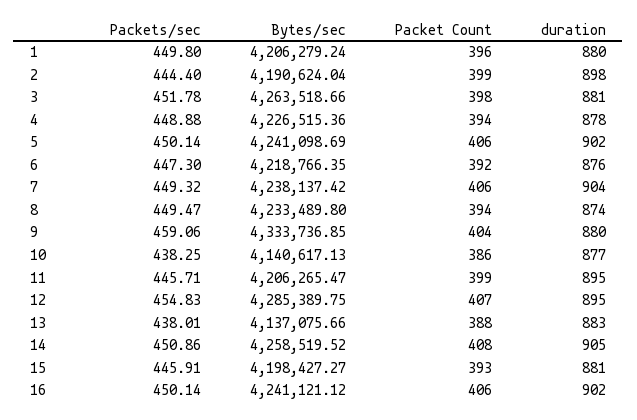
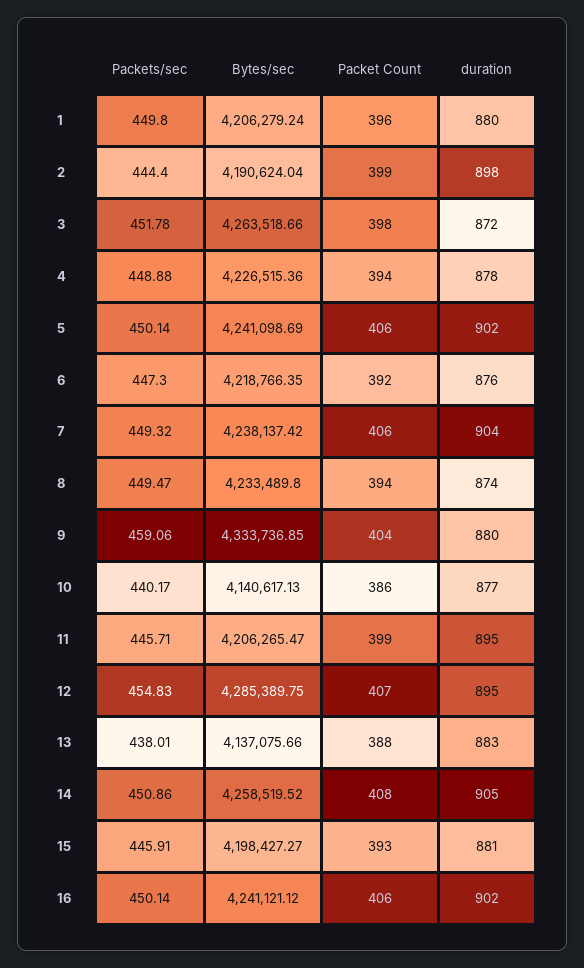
duration, 3: 881 -> 872
Packets/sec, 10: 438.25 -> 440.17

